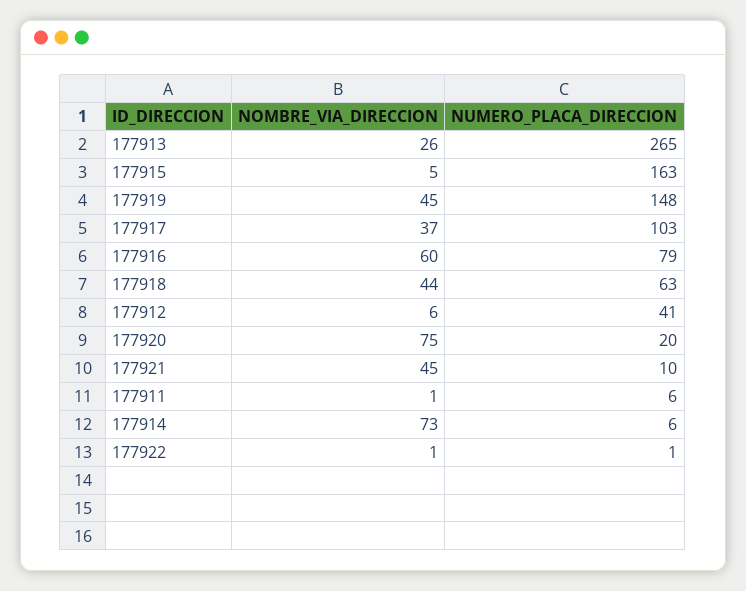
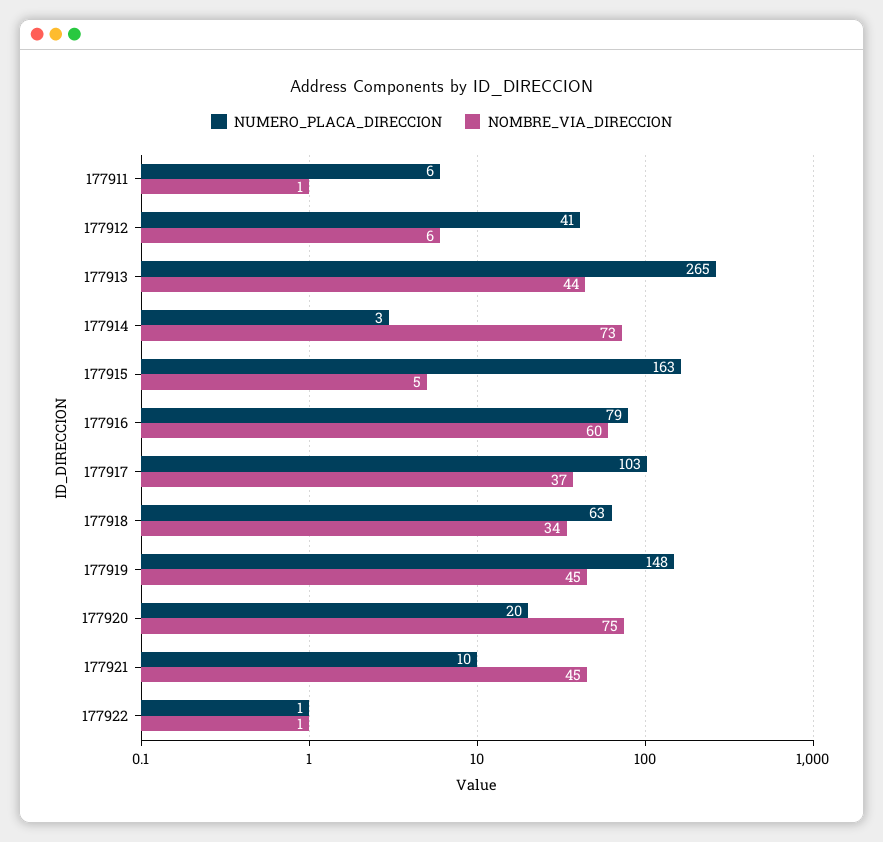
NOMBRE_VIA_DIRECCION, 177913: 26 -> 44
NOMBRE_VIA_DIRECCION, 177918: 44 -> 34
NUMERO_PLACA_DIRECCION, 177914: 6 -> 3

